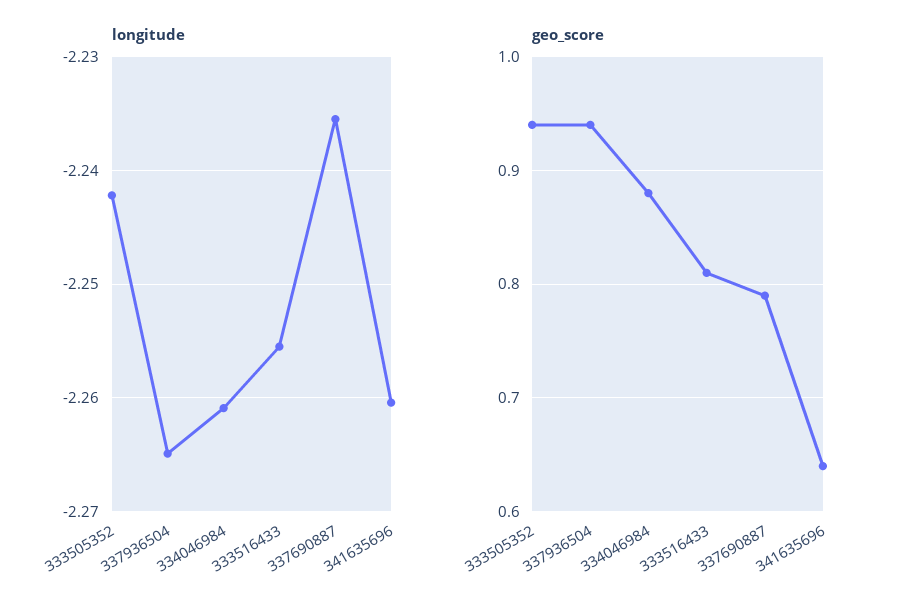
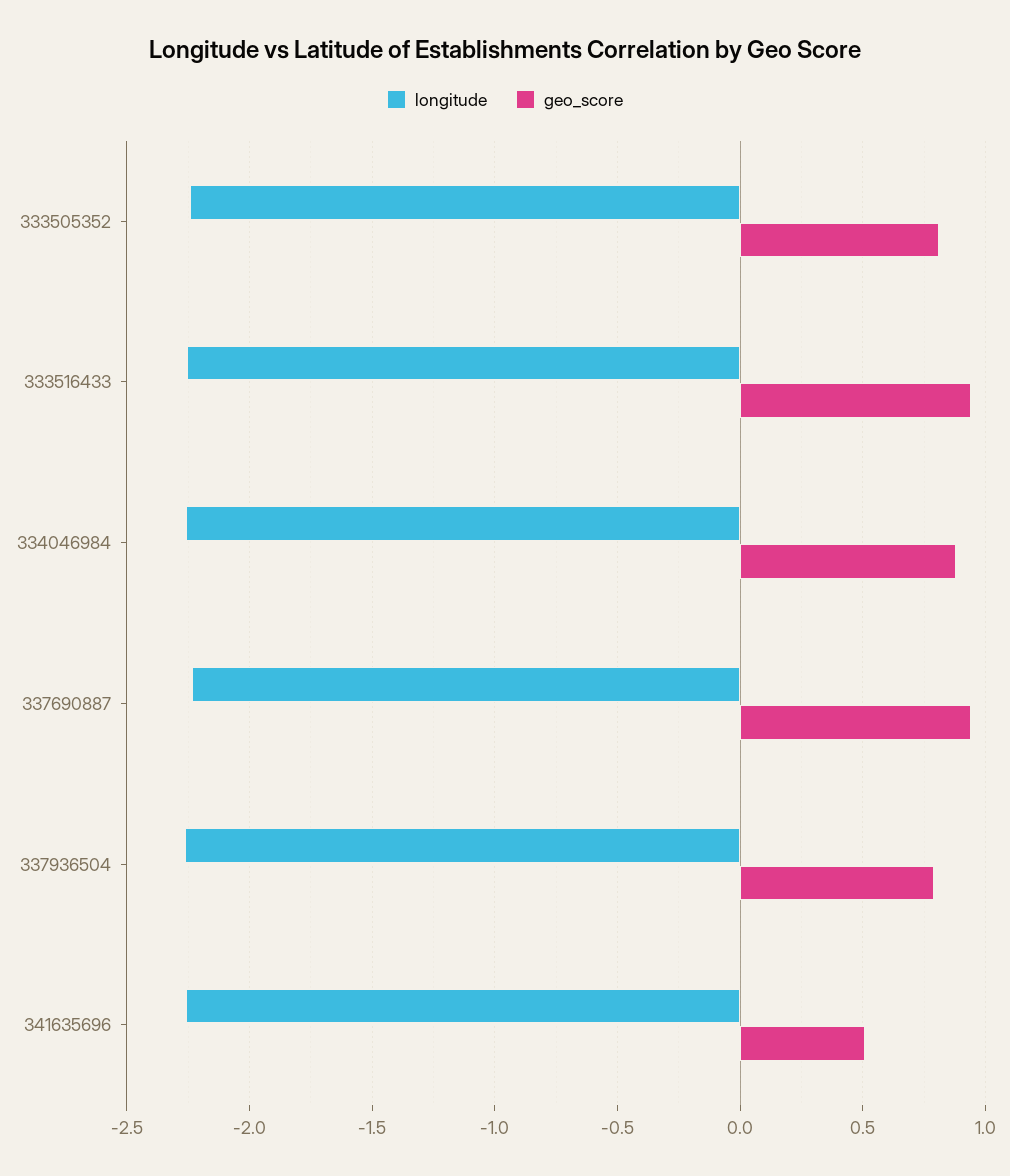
geo_score, 333505352: 0.94 -> 0.8
geo_score, 337936504: 0.94 -> 0.8
geo_score, 333516433: 0.81 -> 0.95
geo_score, 337690887: 0.79 -> 0.95
geo_score, 341635696: 0.64 -> 0.5

